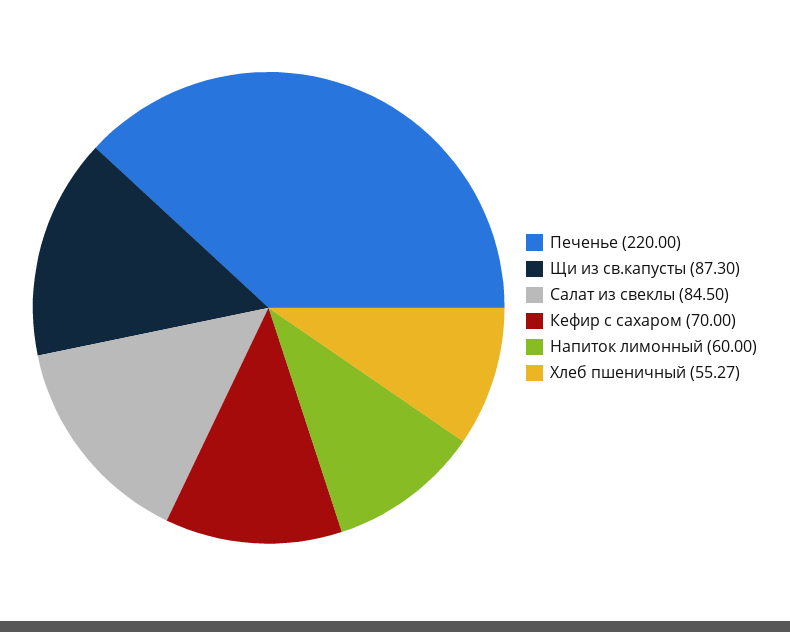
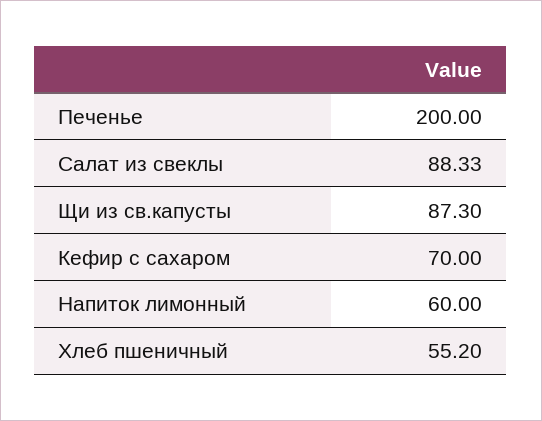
Печенье: 220 -> 200
Салат из свеклы: 84.5 -> 88.33
Хлеб пшеничный: 55.27 -> 55.2

